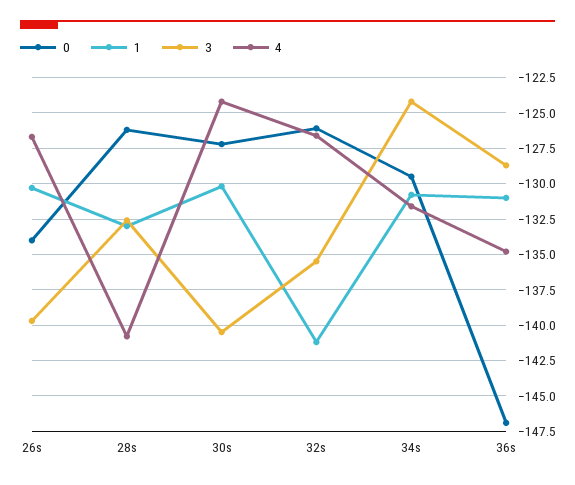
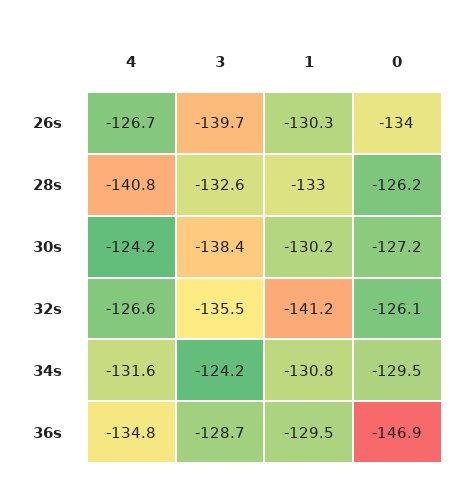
3, 30s: -140.5 -> -138.4
1, 36s: -131 -> -129.5

